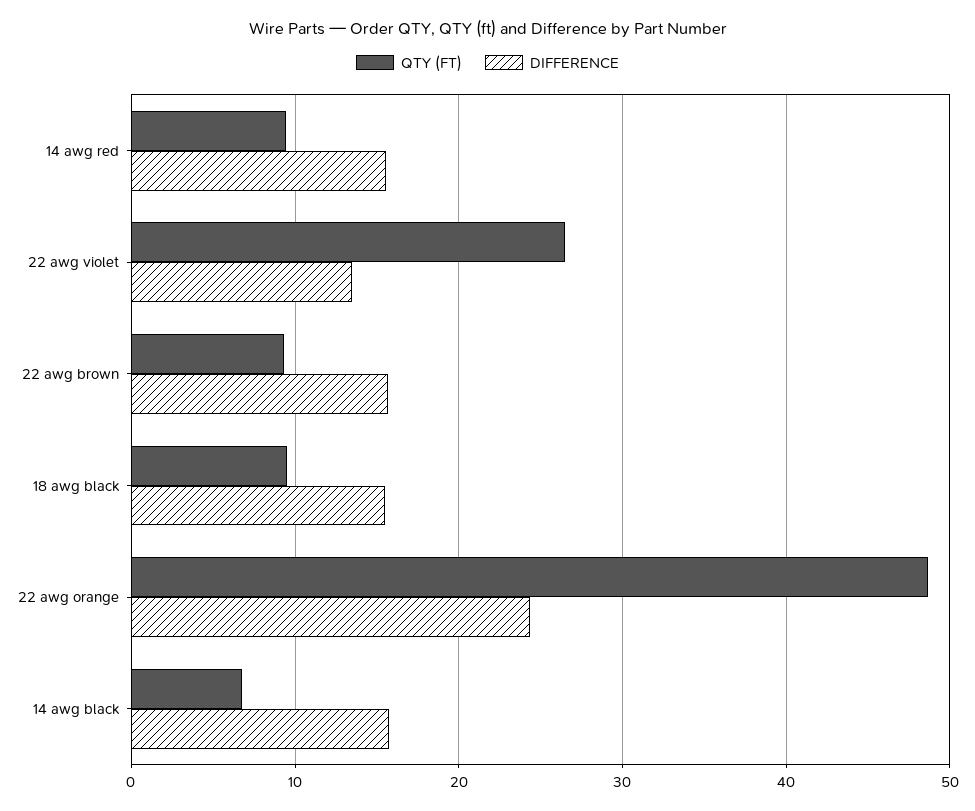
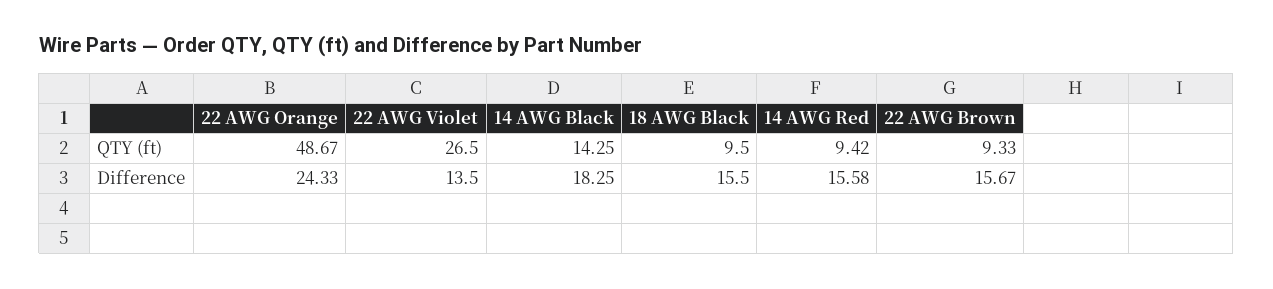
QTY (FT), 14 awg black: 7 -> 14.25
DIFFERENCE, 14 awg black: 16 -> 18.25

